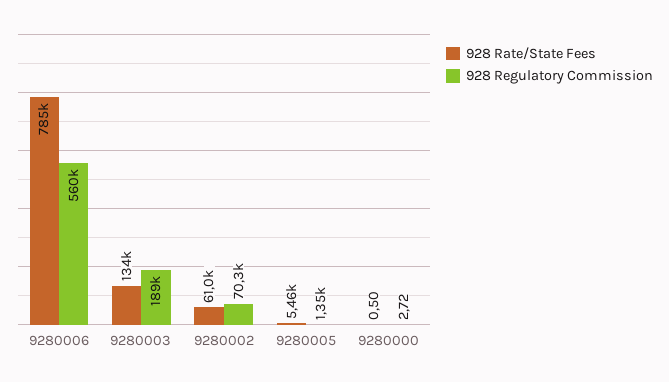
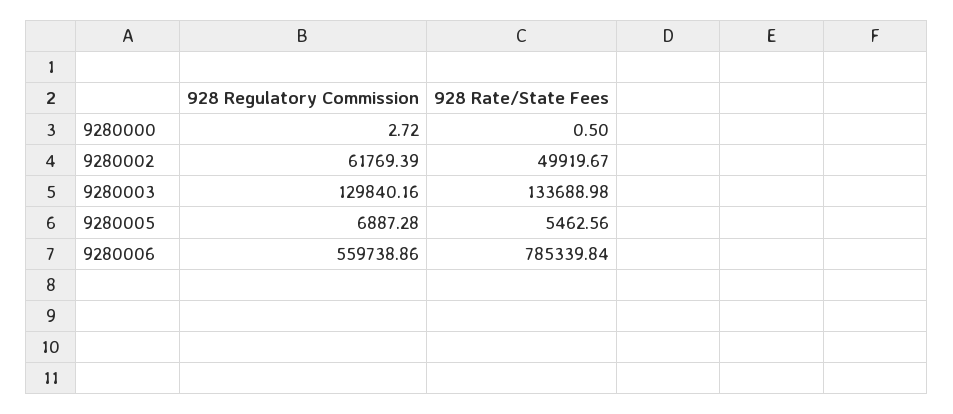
928 Regulatory Commission, 9280003: 189000 -> 129840.16
928 Rate/State Fees, 9280002: 61000 -> 49919.67
928 Regulatory Commission, 9280002: 70300 -> 61769.39
928 Regulatory Commission, 9280005: 1350 -> 6887.28

